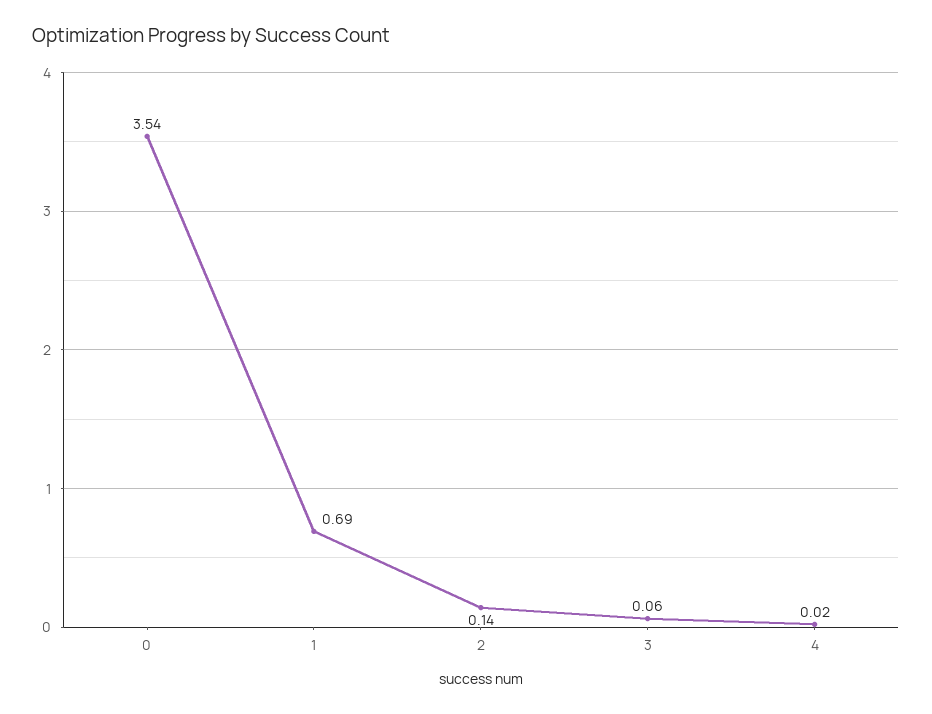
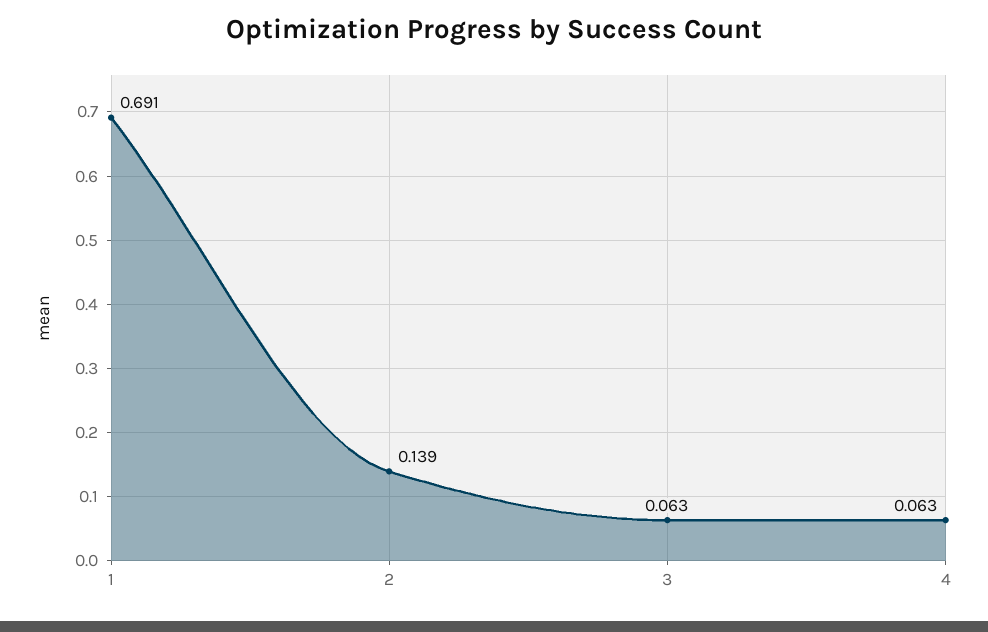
0: 3.54 -> none
4: 0.02 -> 0.063

